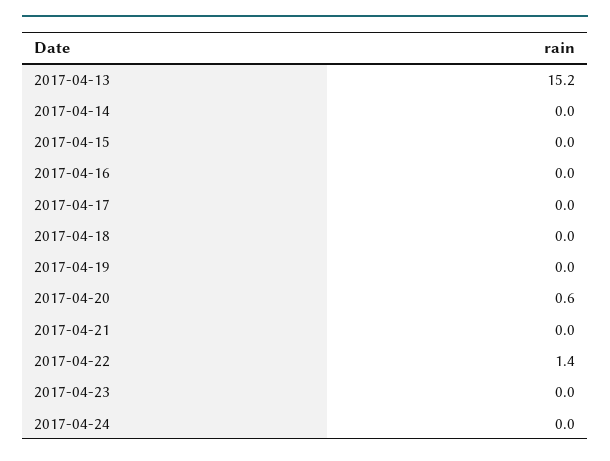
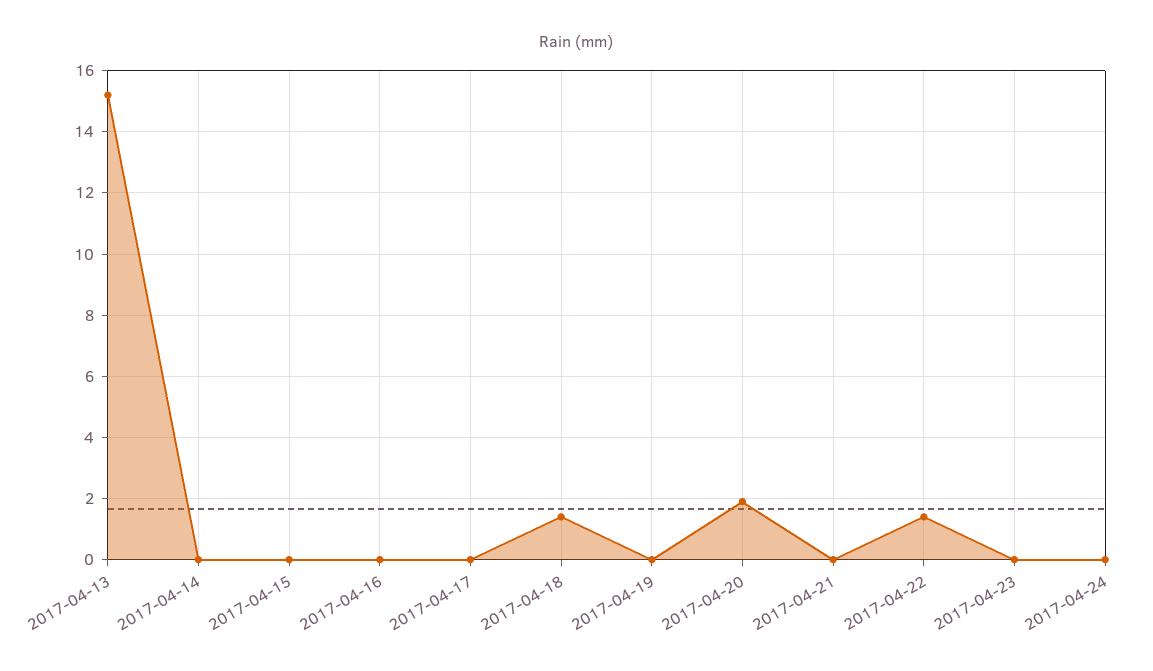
2017-04-18: 0 -> 1.5
2017-04-20: 0.6 -> 2

